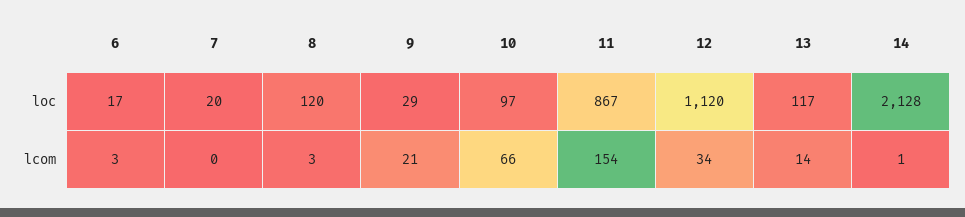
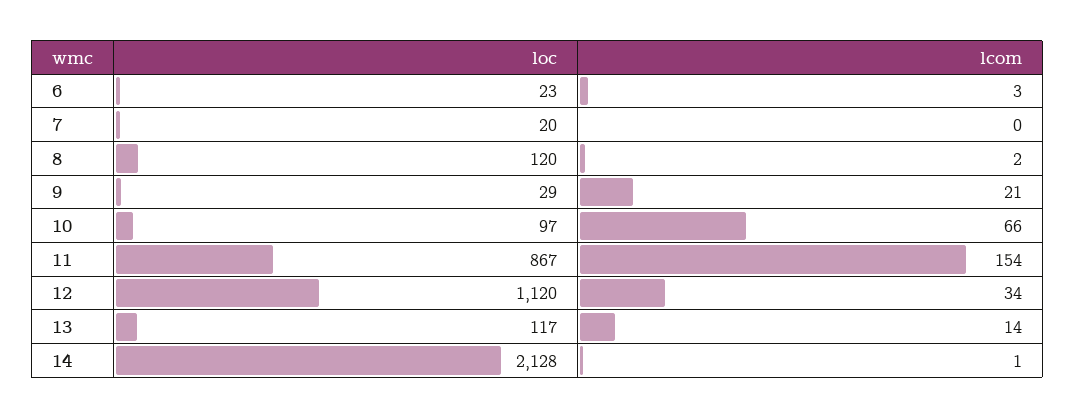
6, loc: 17 -> 23
8, lcom: 3 -> 2

